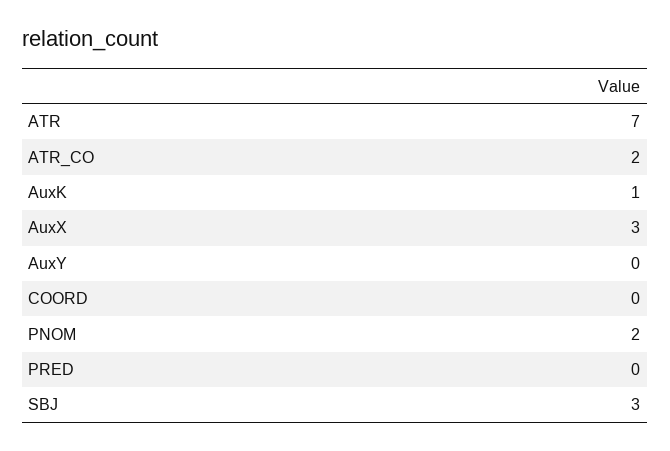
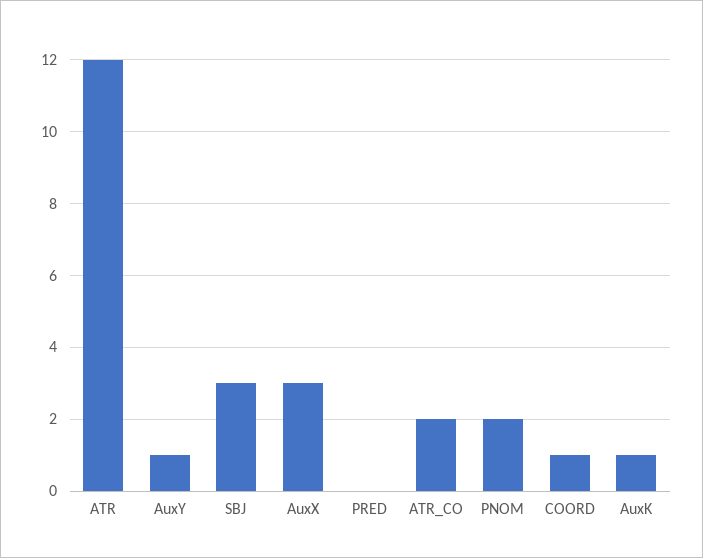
ATR: 7 -> 12
AuxY: 0 -> 1
COORD: 0 -> 1

